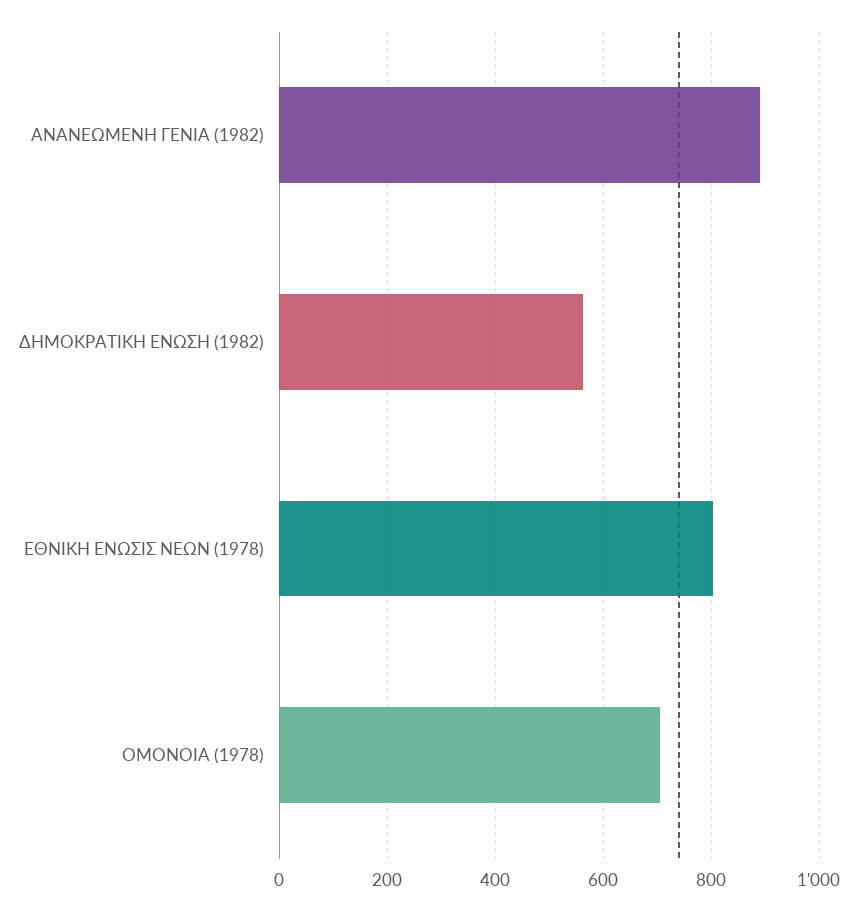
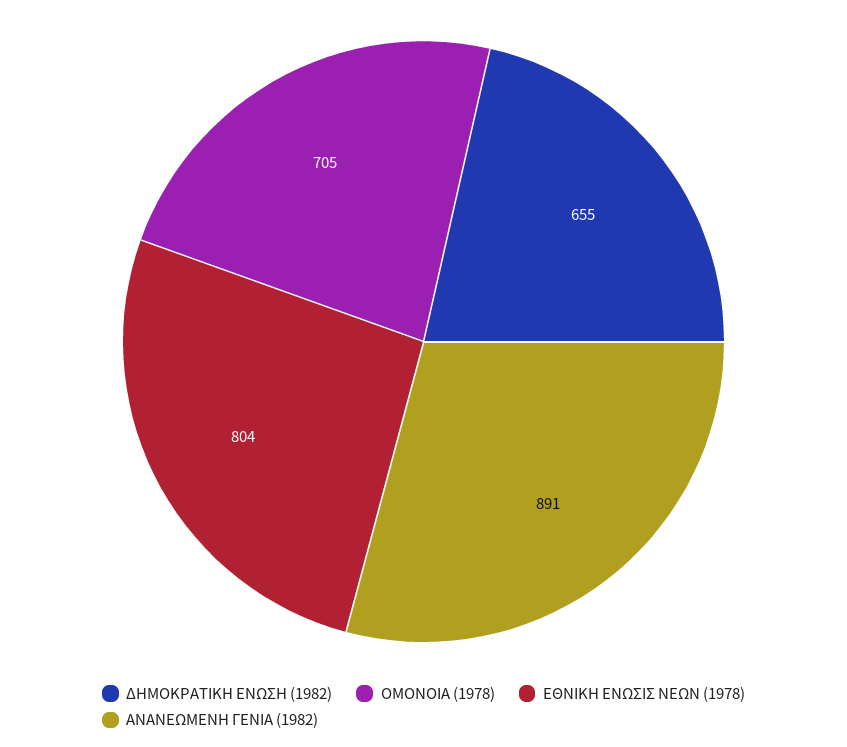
ΔΗΜΟΚΡΑΤΙΚΗ ΕΝΩΣΗ (1982): 560 -> 655

